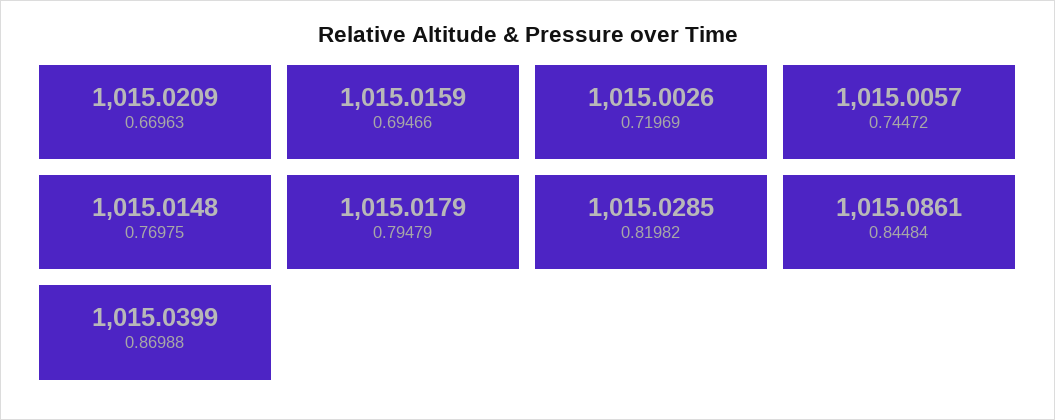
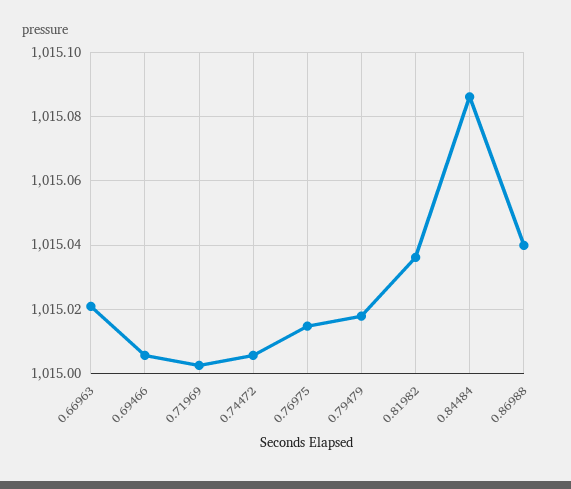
0.69466: 1015.0159 -> 1015.006
0.81982: 1015.0285 -> 1015.036

